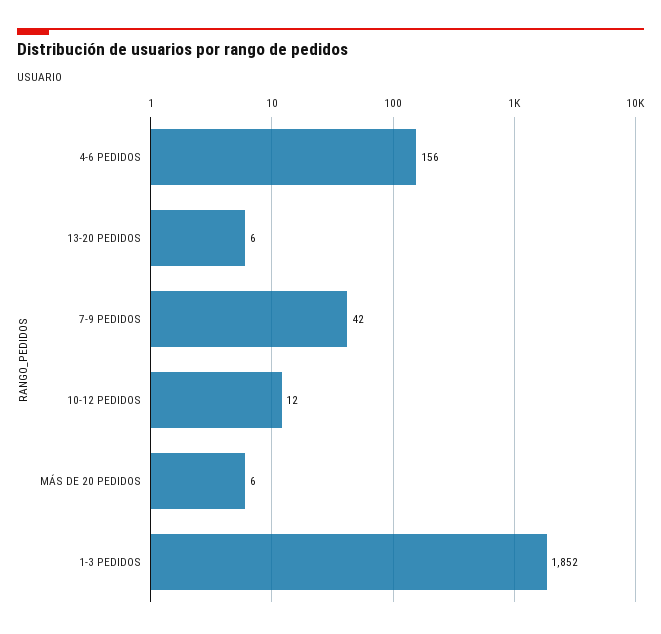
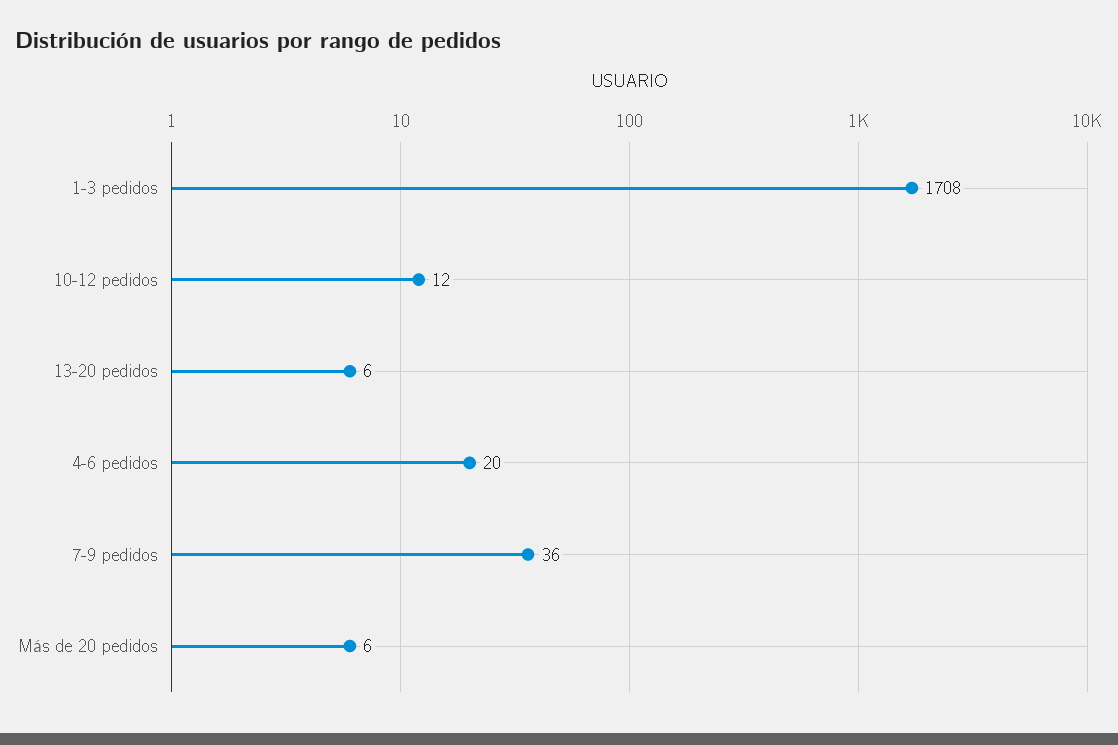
4-6 PEDIDOS: 156 -> 20
7-9 PEDIDOS: 42 -> 36
1-3 PEDIDOS: 1852 -> 1708

